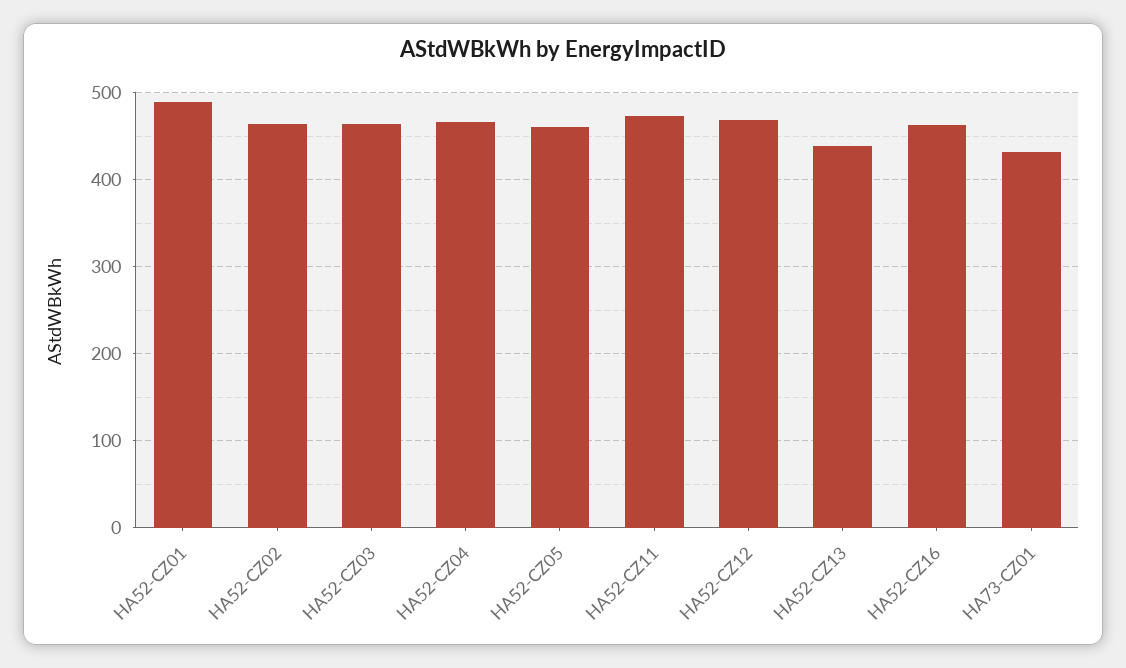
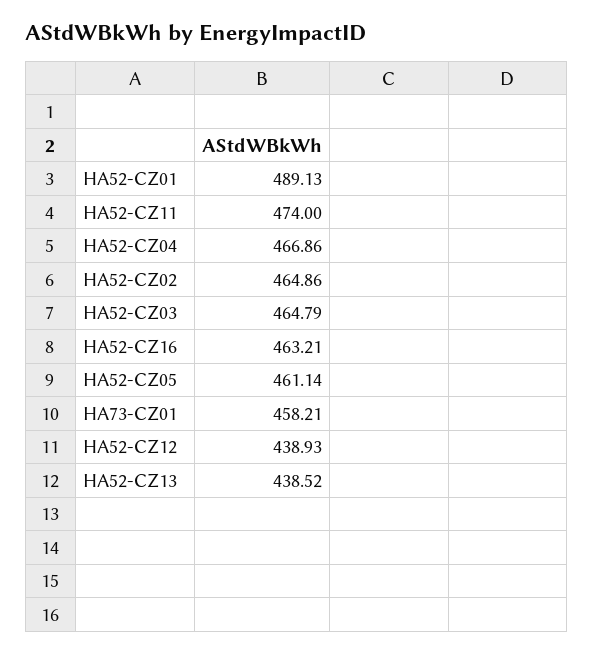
HA52-CZ12: 470 -> 438.93
HA73-CZ01: 430 -> 458.21

